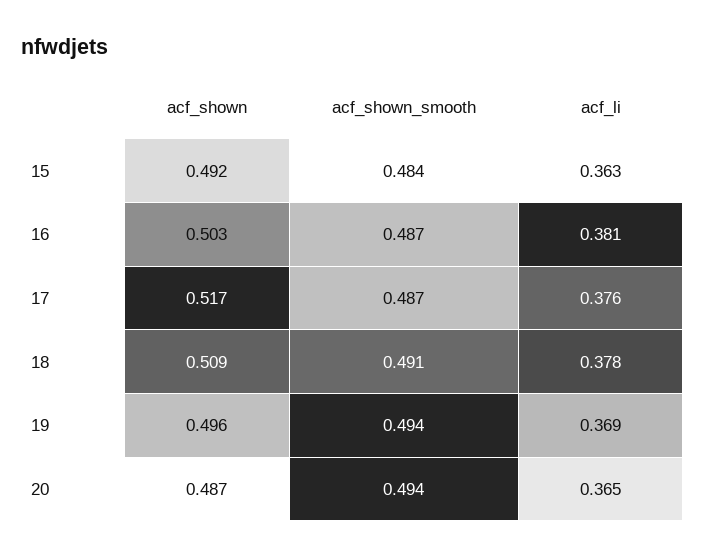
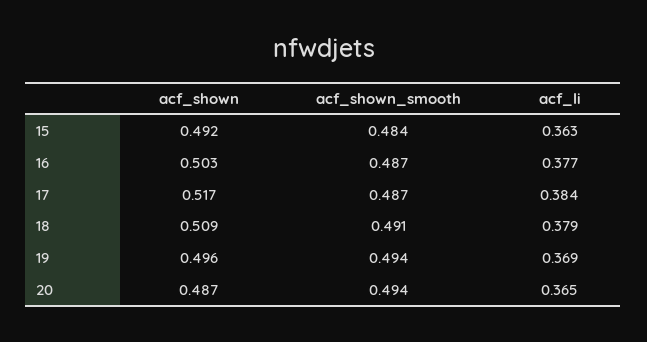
acf_li, 16: 0.381 -> 0.377
acf_li, 17: 0.376 -> 0.384
acf_li, 18: 0.378 -> 0.379

